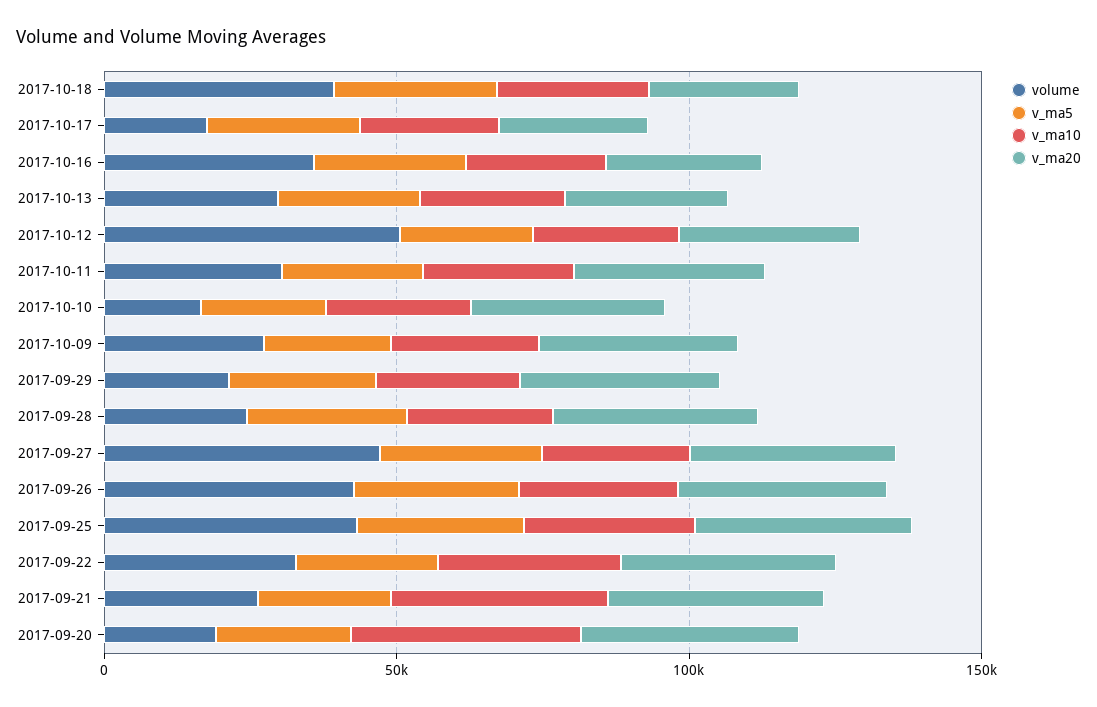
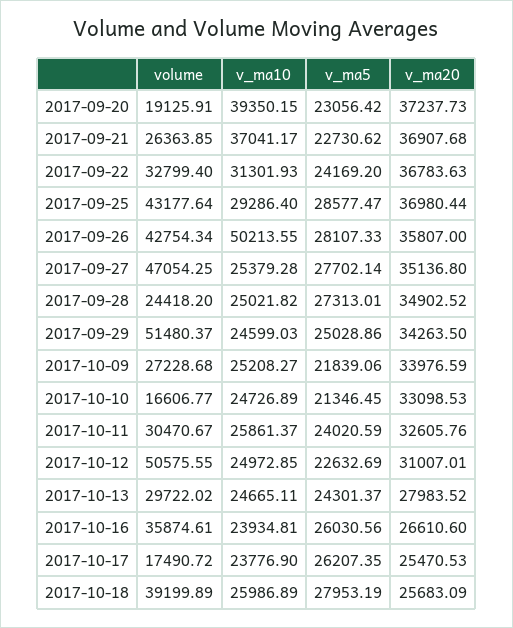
volume, 2017-09-29: 20000 -> 51480.37
v_ma10, 2017-09-26: 30000 -> 50213.55

